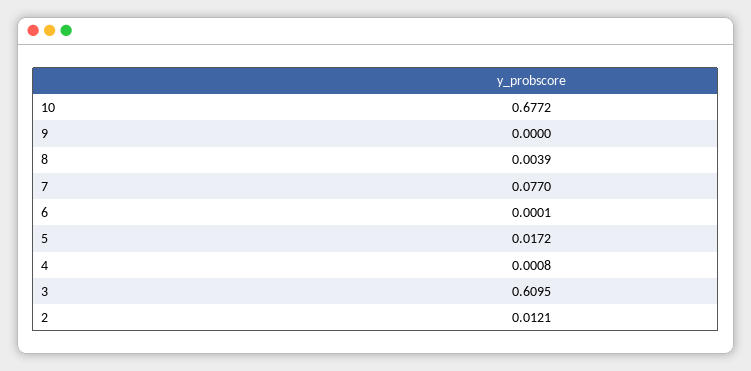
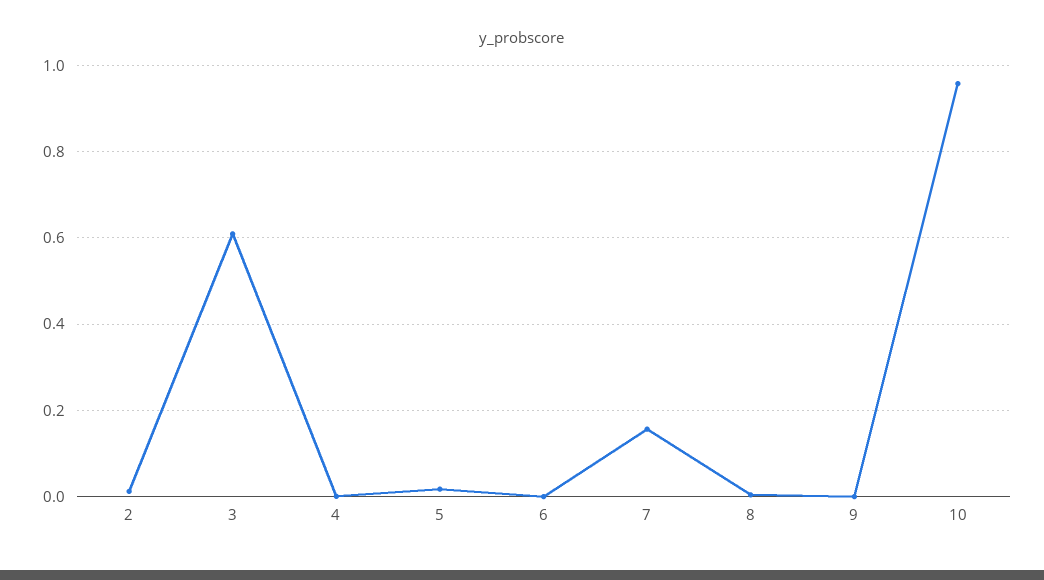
10: 0.6772 -> 0.96
7: 0.077 -> 0.16

